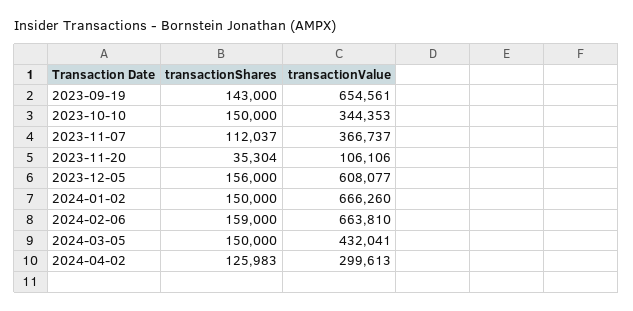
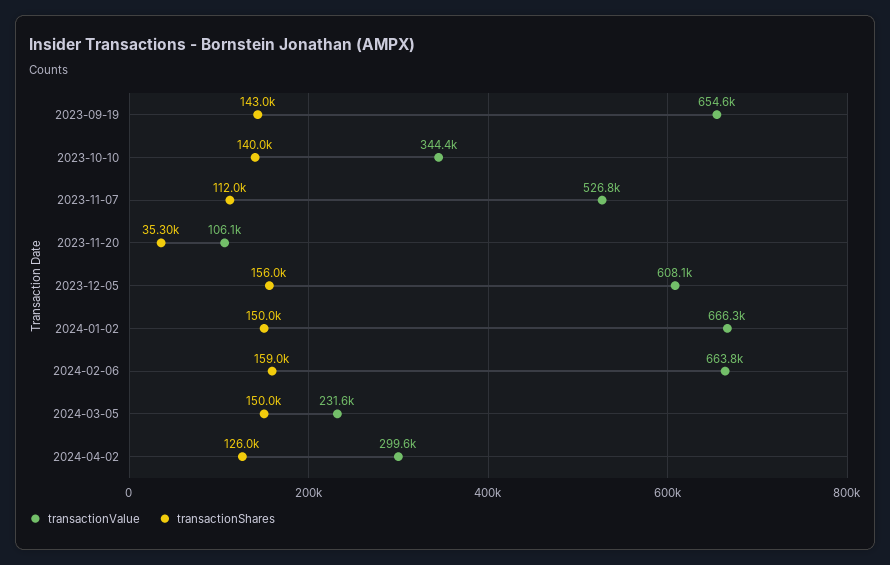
transactionShares, 2023-10-10: 150000 -> 140000
transactionValue, 2023-11-07: 366737 -> 526800
transactionValue, 2024-03-05: 432041 -> 231600

